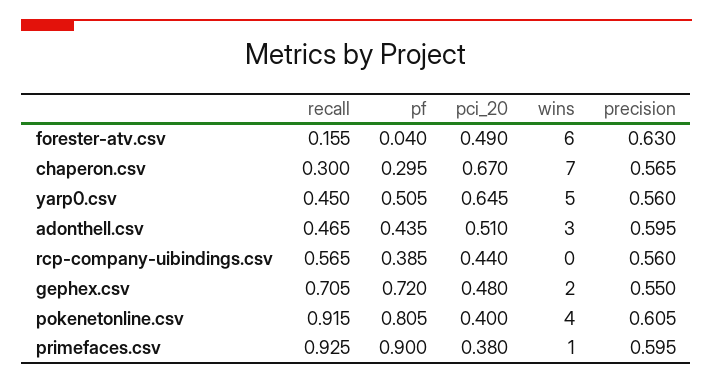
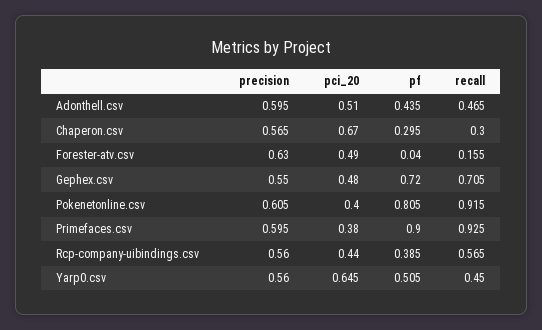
wins, forester-atv.csv: 6 -> none
wins, chaperon.csv: 7 -> none
wins, yarp0.csv: 5 -> none
wins, adonthell.csv: 3 -> none
wins, rcp-company-uibindings.csv: 0 -> none
wins, gephex.csv: 2 -> none
wins, pokenetonline.csv: 4 -> none
wins, primefaces.csv: 1 -> none

